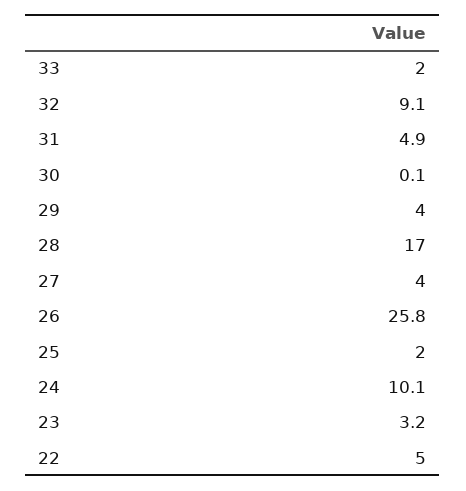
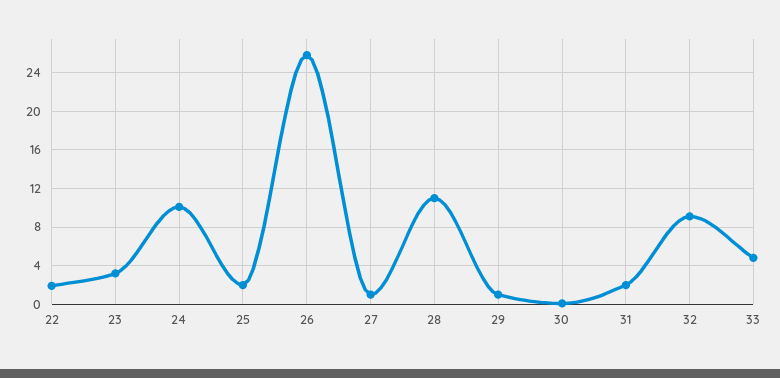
33: 2 -> 5
31: 4.9 -> 2
29: 4 -> 1
28: 17 -> 11
27: 4 -> 1
22: 5 -> 2

